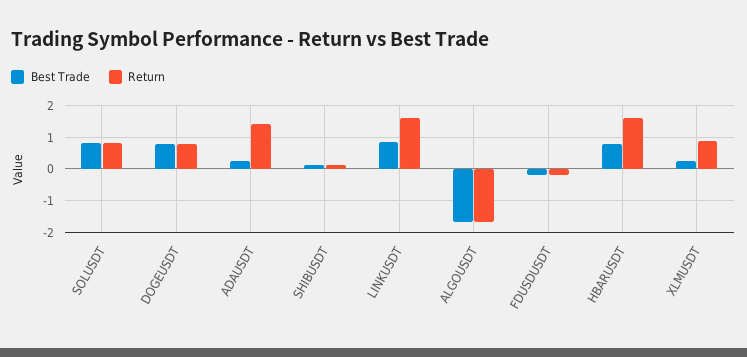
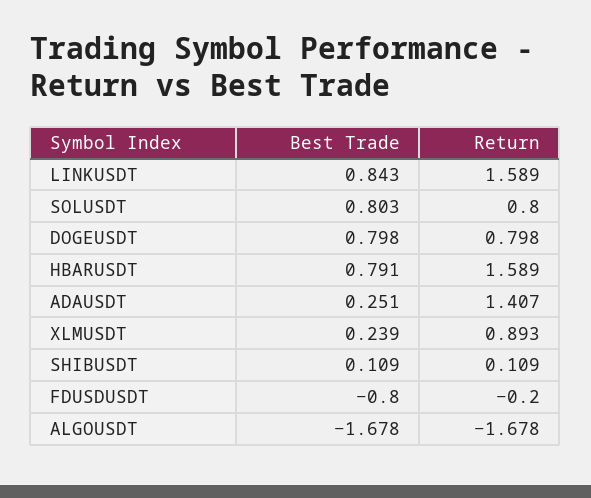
Best Trade, FDUSDUSDT: -0.2 -> -0.8

